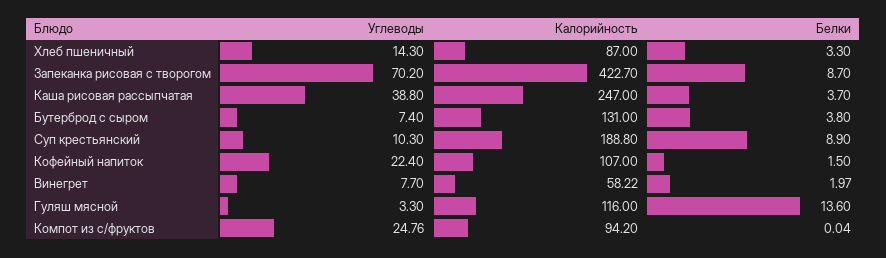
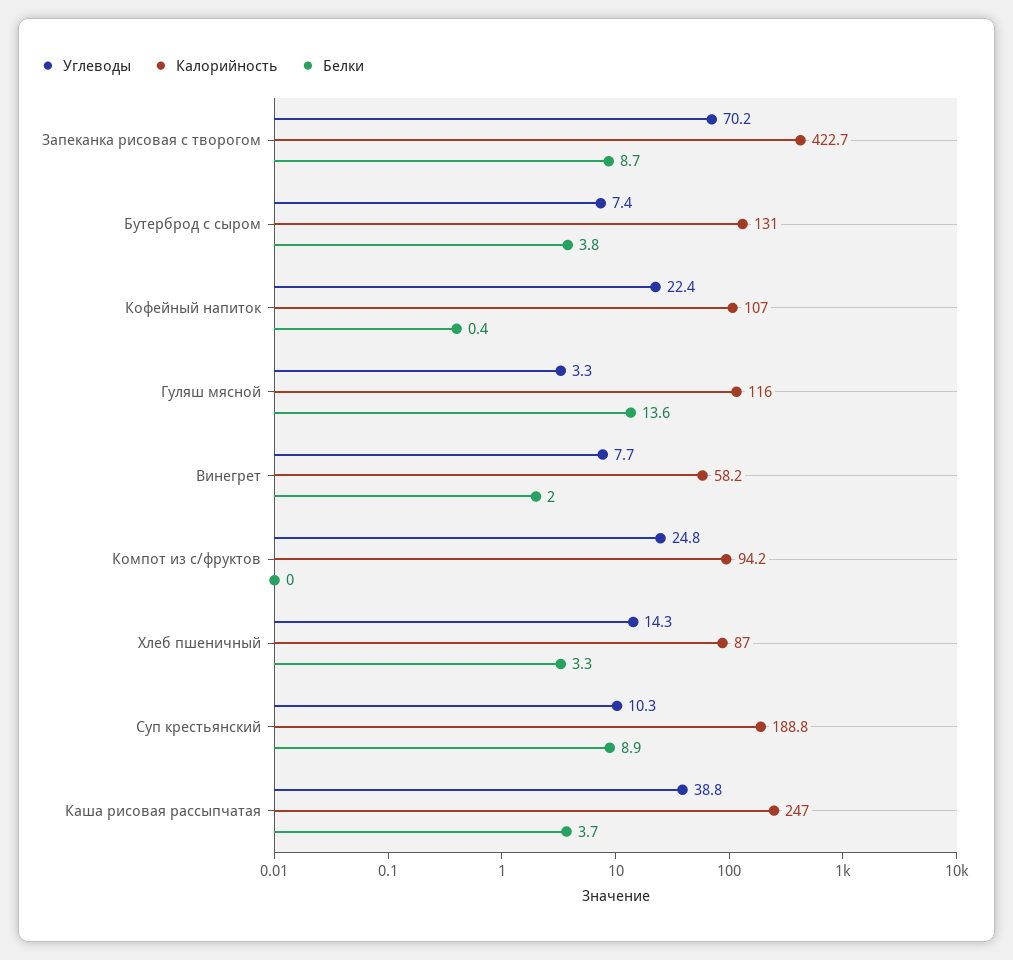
Белки, Кофейный напиток: 1.5 -> 0.4

